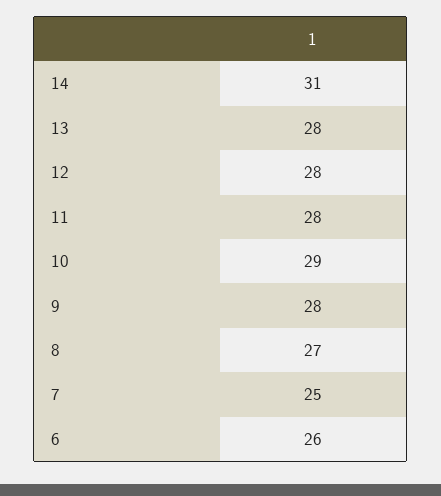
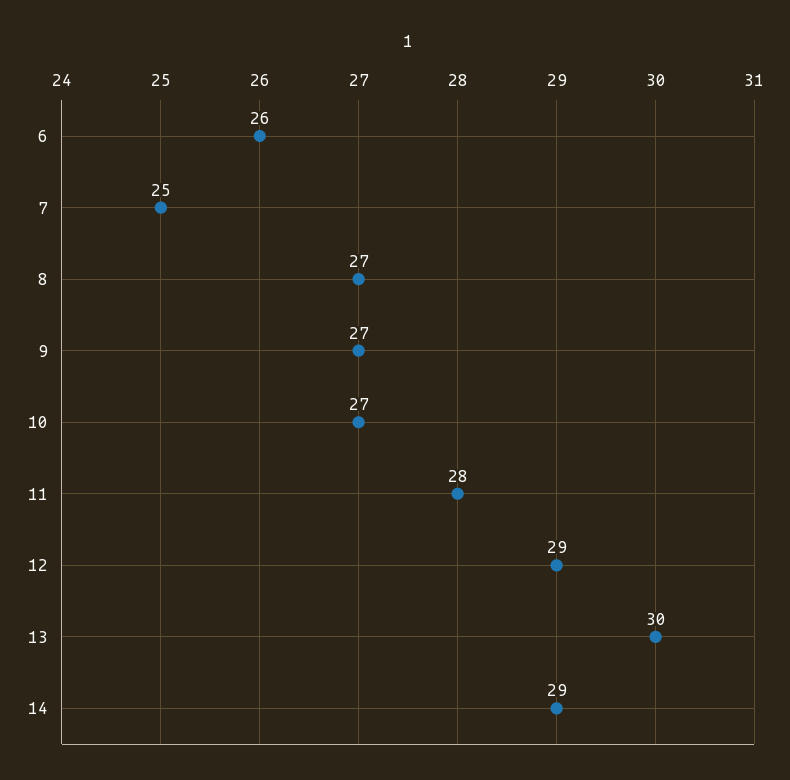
14: 31 -> 29
13: 28 -> 30
12: 28 -> 29
10: 29 -> 27
9: 28 -> 27

